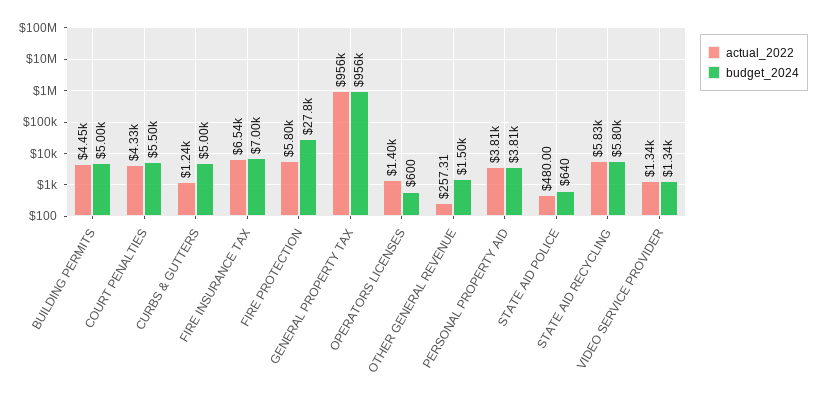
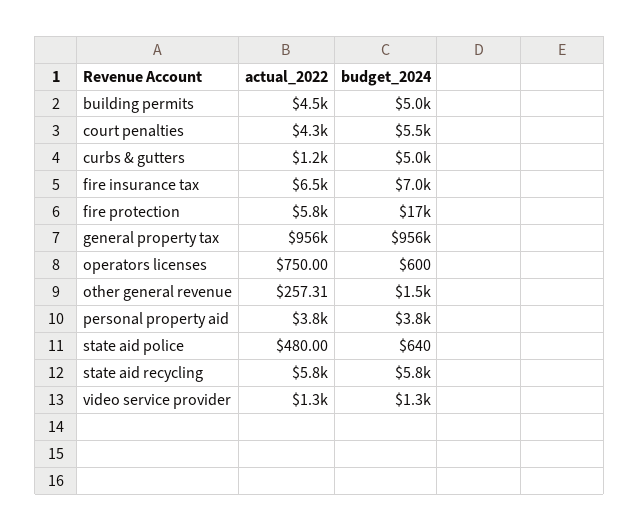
budget_2024, FIRE PROTECTION: 27800 -> 17000
actual_2022, OPERATORS LICENSES: 1400 -> 750

